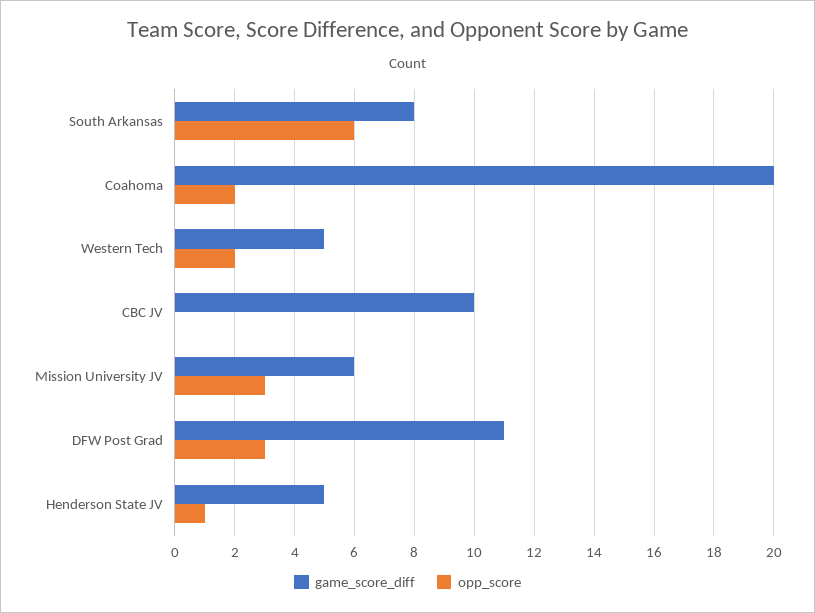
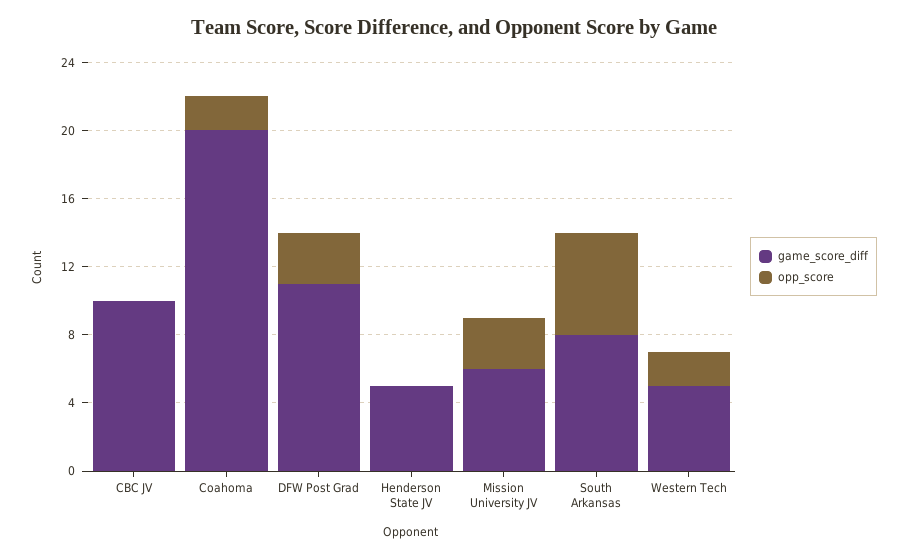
opp_score, Henderson State JV: 1 -> 0

